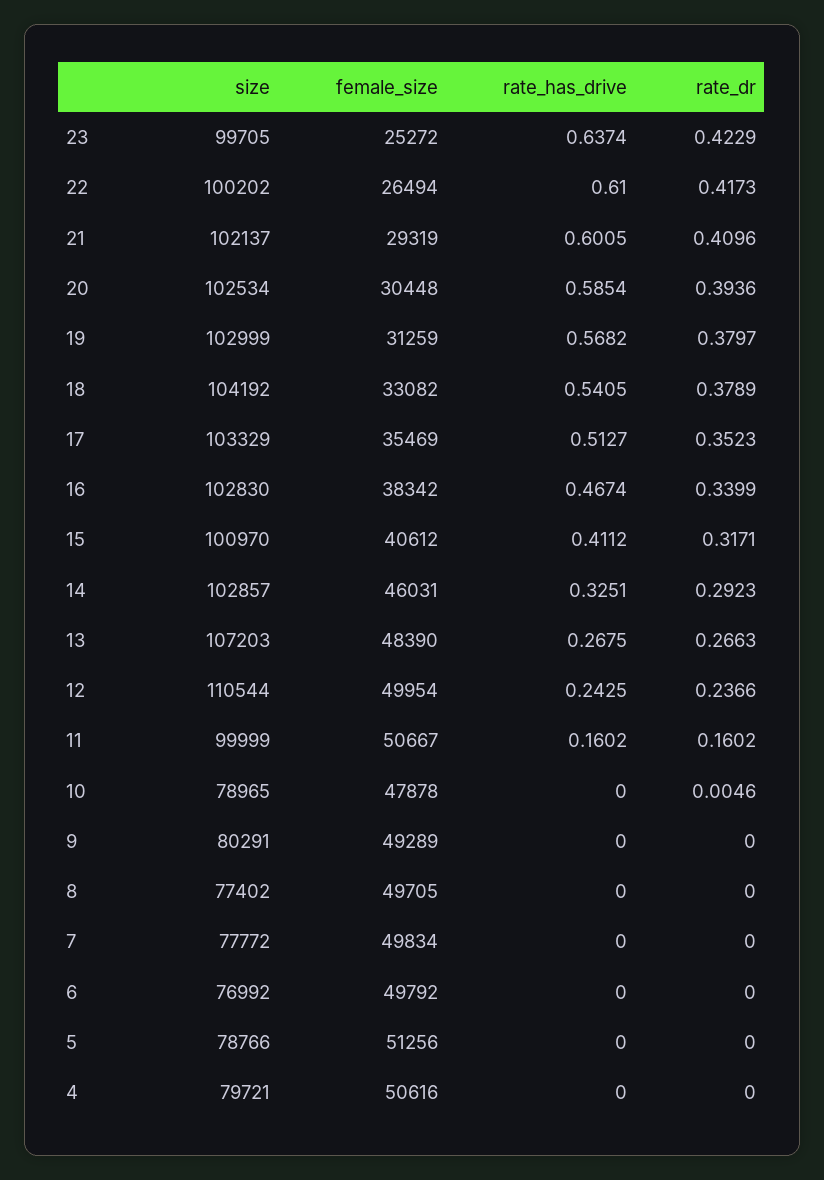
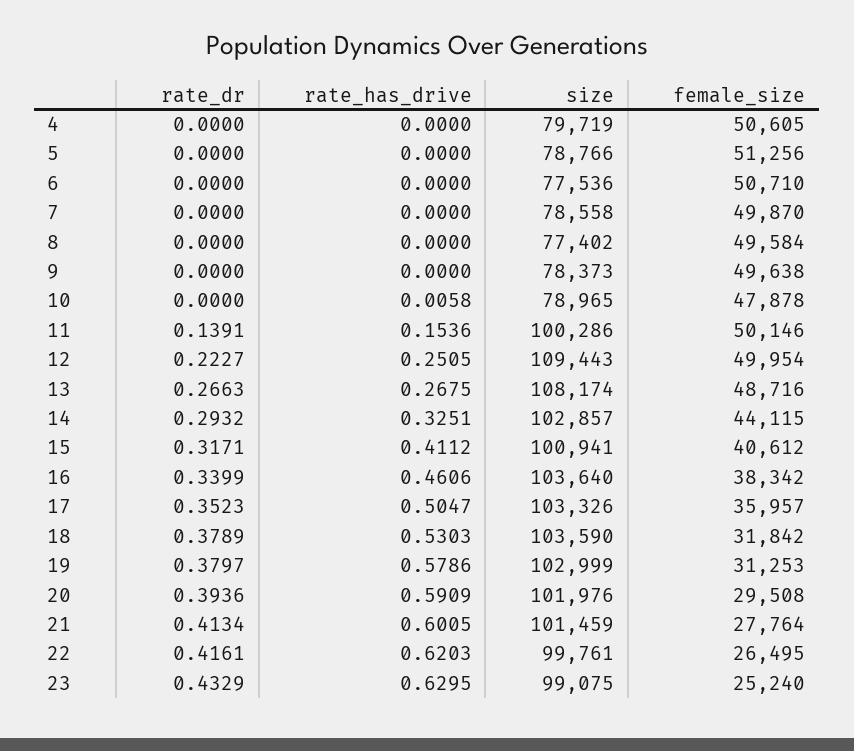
size, 23: 99705 -> 99075
female_size, 23: 25272 -> 25240
rate_has_drive, 23: 0.6374 -> 0.6295
rate_dr, 23: 0.4229 -> 0.4329
size, 22: 100202 -> 99761
female_size, 22: 26494 -> 26495
rate_has_drive, 22: 0.61 -> 0.6203
rate_dr, 22: 0.4173 -> 0.4161
size, 21: 102137 -> 101459
female_size, 21: 29319 -> 27764
rate_dr, 21: 0.4096 -> 0.4134
size, 20: 102534 -> 101976
female_size, 20: 30448 -> 29508
rate_has_drive, 20: 0.5854 -> 0.5909
female_size, 19: 31259 -> 31253
rate_has_drive, 19: 0.5682 -> 0.5786
size, 18: 104192 -> 103590
female_size, 18: 33082 -> 31842
rate_has_drive, 18: 0.5405 -> 0.5303
size, 17: 103329 -> 103326
female_size, 17: 35469 -> 35957
rate_has_drive, 17: 0.5127 -> 0.5047
size, 16: 102830 -> 103640
rate_has_drive, 16: 0.4674 -> 0.4606
size, 15: 100970 -> 100941
female_size, 14: 46031 -> 44115
rate_dr, 14: 0.2923 -> 0.2932
size, 13: 107203 -> 108174
female_size, 13: 48390 -> 48716
size, 12: 110544 -> 109443
rate_has_drive, 12: 0.2425 -> 0.2505
rate_dr, 12: 0.2366 -> 0.2227
size, 11: 99999 -> 100286
female_size, 11: 50667 -> 50146
rate_has_drive, 11: 0.1602 -> 0.1536
rate_dr, 11: 0.1602 -> 0.1391
rate_has_drive, 10: 0 -> 0.0058
rate_dr, 10: 0.0046 -> 0
size, 9: 80291 -> 78373
female_size, 9: 49289 -> 49638
female_size, 8: 49705 -> 49584
size, 7: 77772 -> 78558
female_size, 7: 49834 -> 49870
size, 6: 76992 -> 77536
female_size, 6: 49792 -> 50710
size, 4: 79721 -> 79719
female_size, 4: 50616 -> 50605

